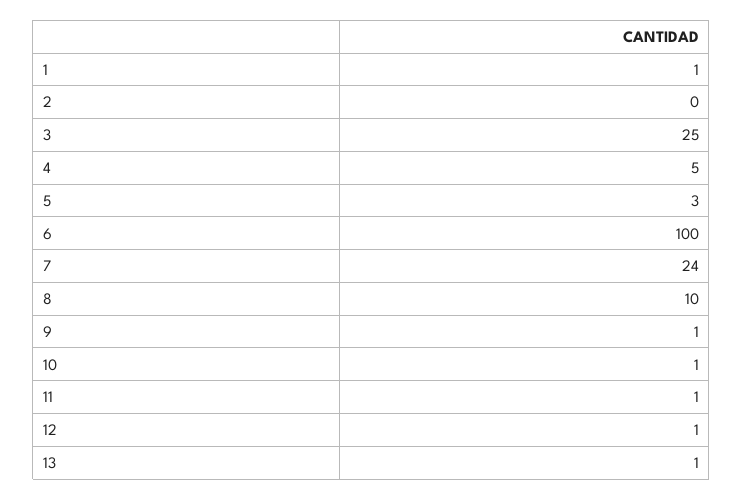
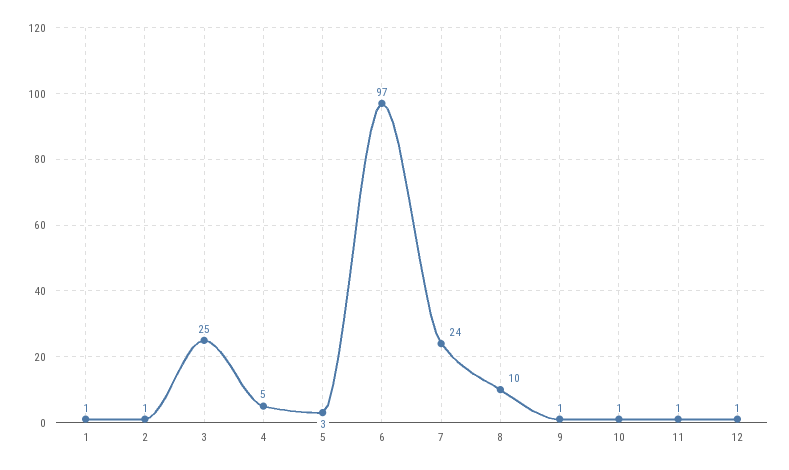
2: 0 -> 1
6: 100 -> 97
13: 1 -> none

